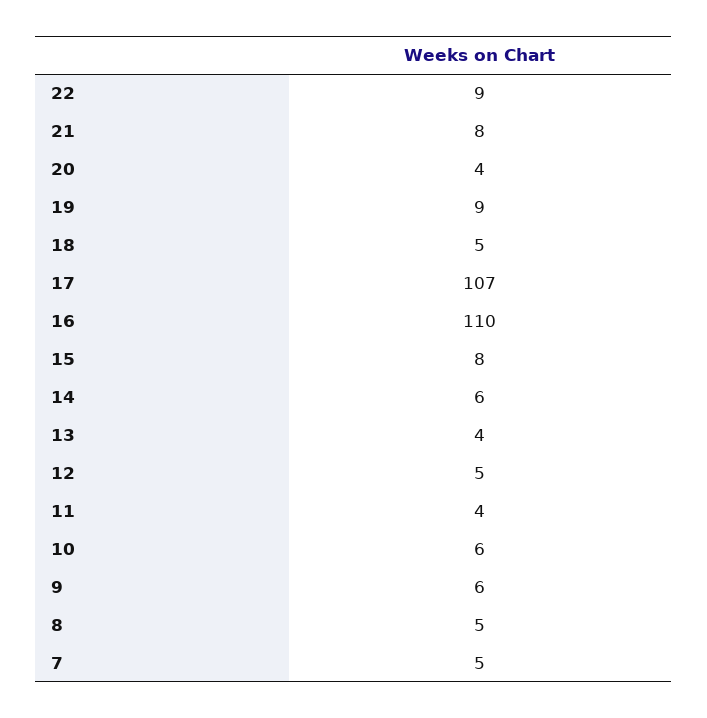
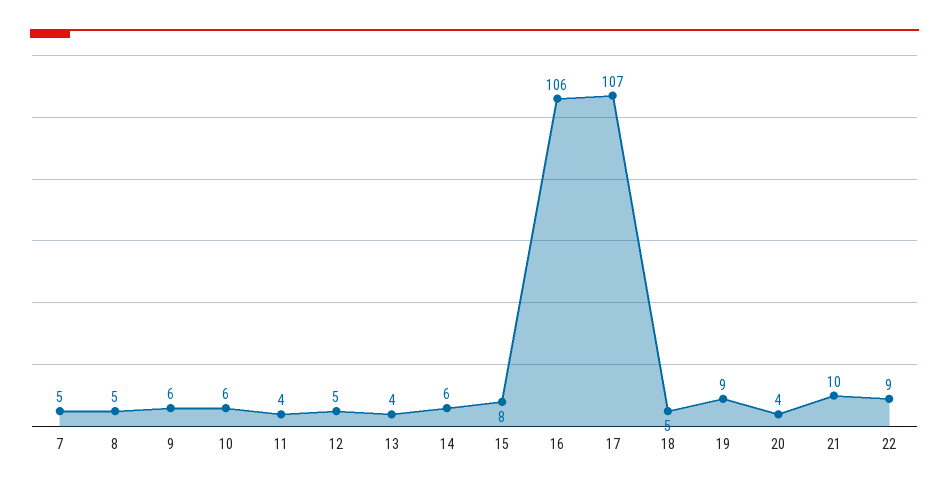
21: 8 -> 10
16: 110 -> 106

